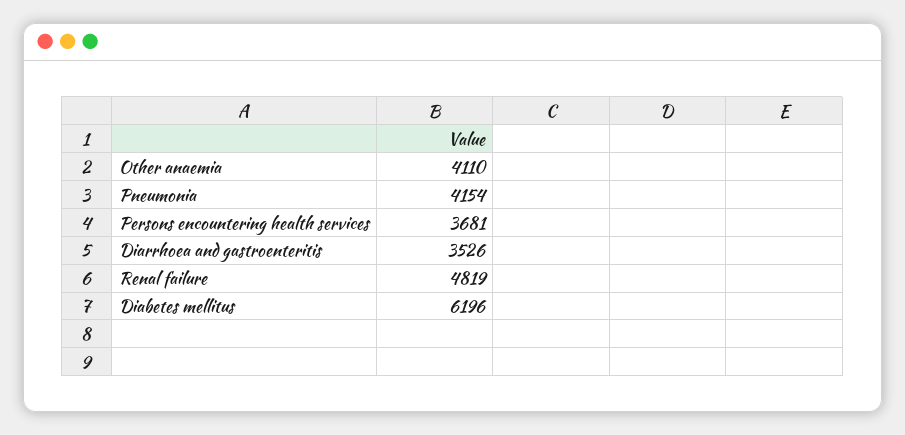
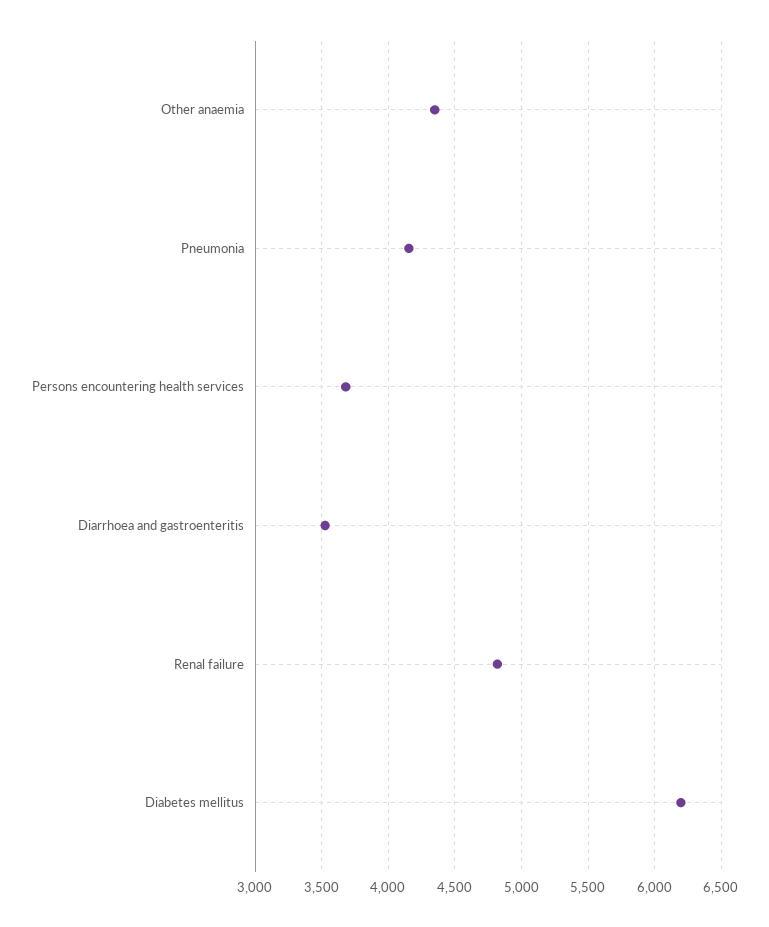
Other anaemia: 4110 -> 4350

